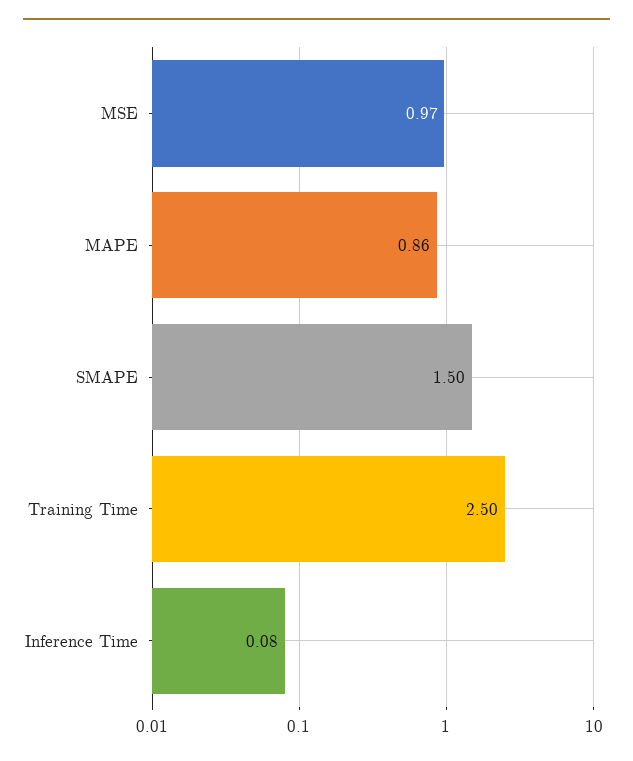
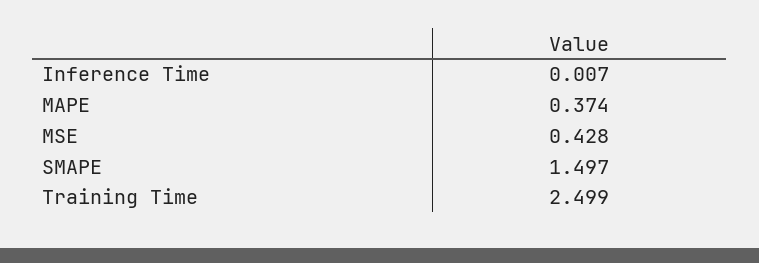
MSE: 0.97 -> 0.428
MAPE: 0.86 -> 0.374
Inference Time: 0.08 -> 0.007

